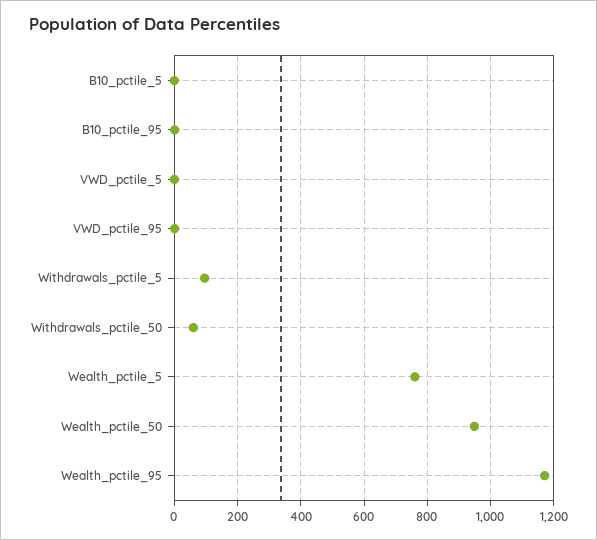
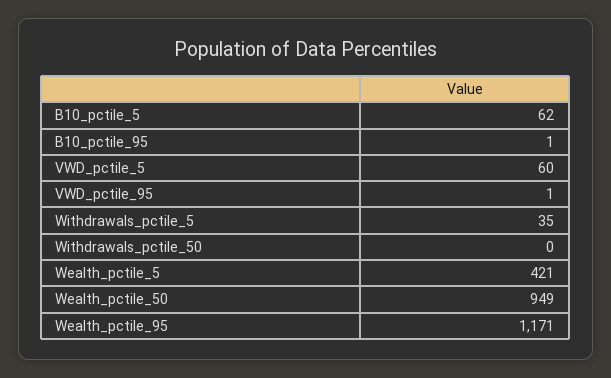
B10_pctile_5: 0 -> 62
VWD_pctile_5: 0 -> 60
Withdrawals_pctile_5: 100 -> 35
Withdrawals_pctile_50: 60 -> 0
Wealth_pctile_5: 760 -> 421

